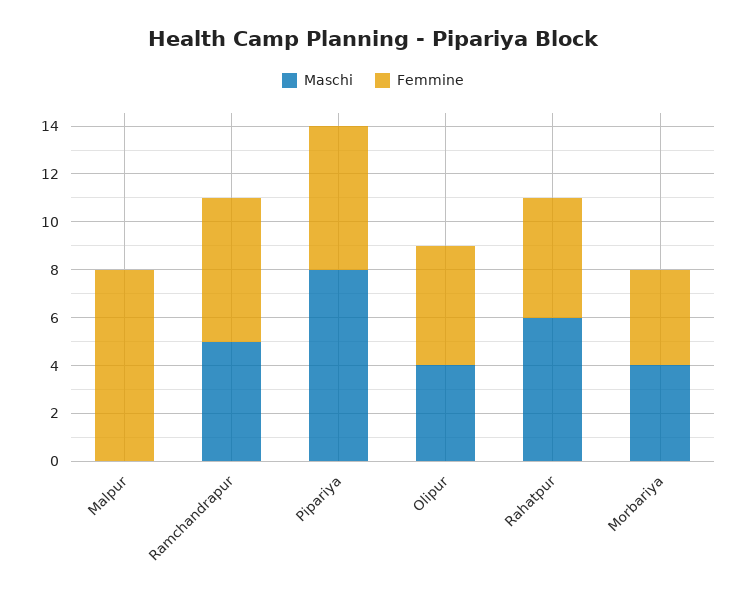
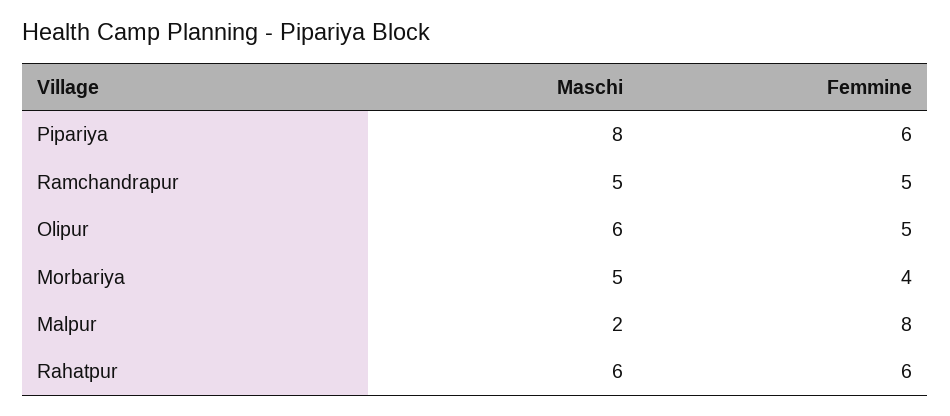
Maschi, Malpur: 0 -> 2
Femmine, Ramchandrapur: 6 -> 5
Maschi, Olipur: 4 -> 6
Femmine, Rahatpur: 5 -> 6
Maschi, Morbariya: 4 -> 5

